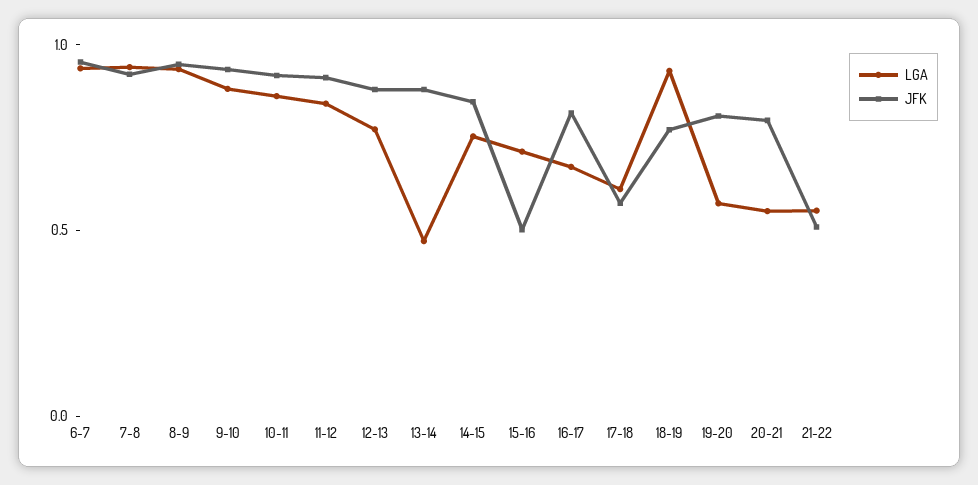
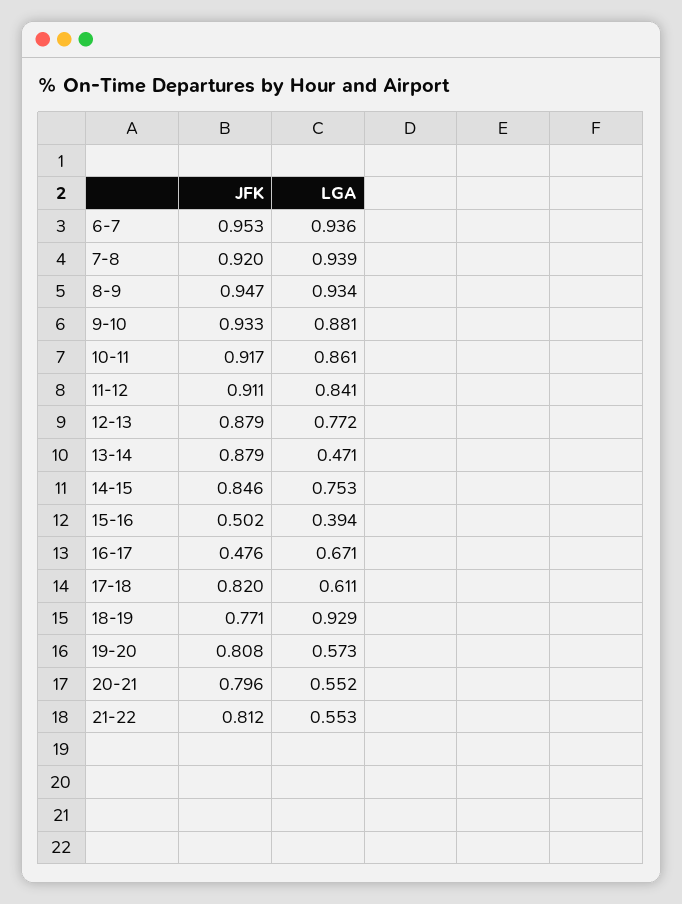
LGA, 15-16: 0.7 -> 0.394
JFK, 16-17: 0.8 -> 0.476
JFK, 17-18: 0.6 -> 0.82
JFK, 21-22: 0.5 -> 0.812

